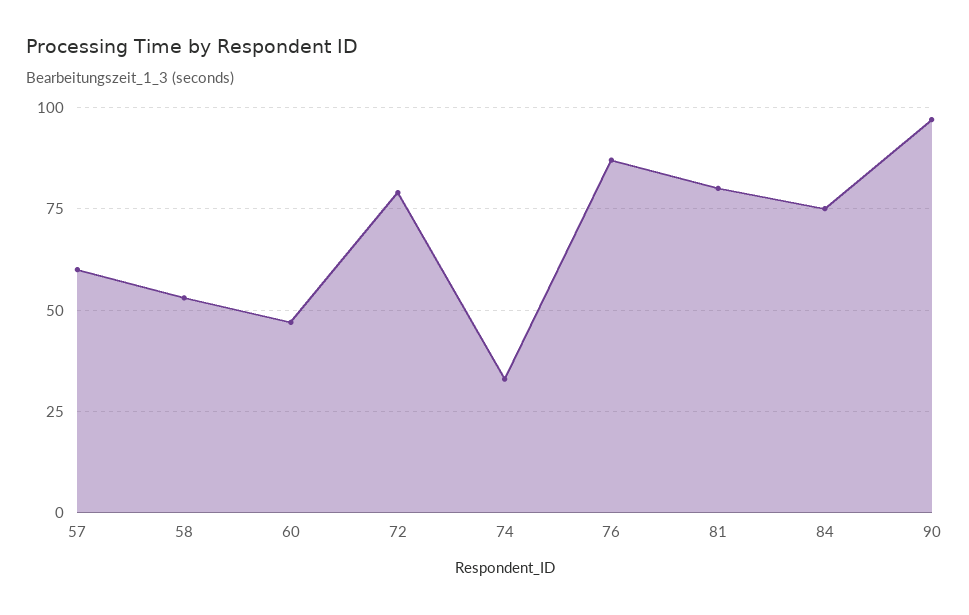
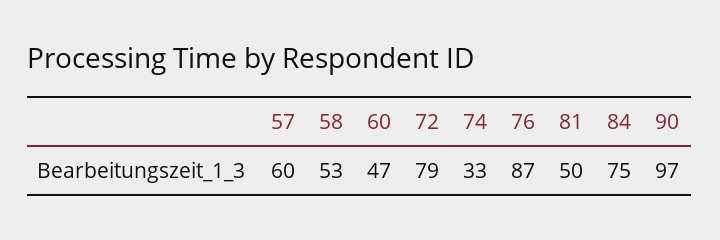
81: 80 -> 50

